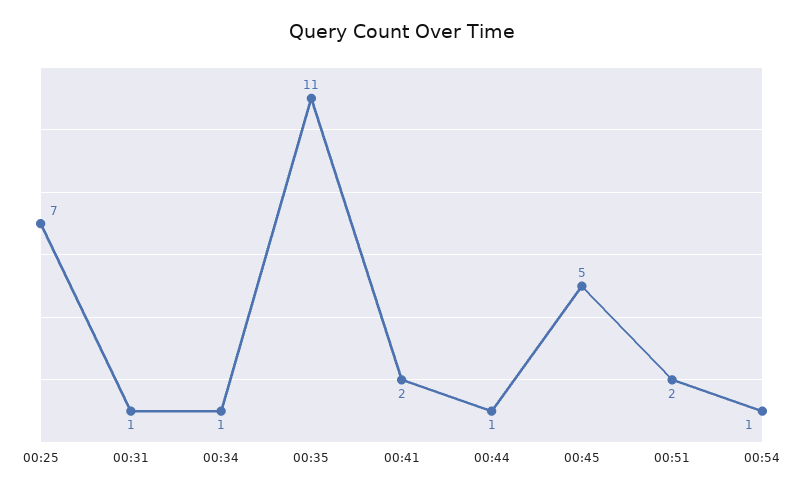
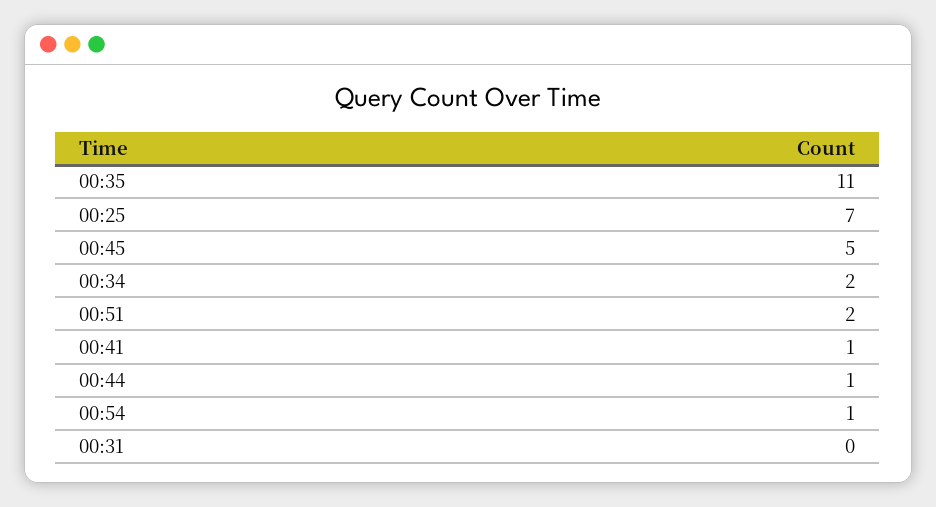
00:31: 1 -> 0
00:34: 1 -> 2
00:41: 2 -> 1

